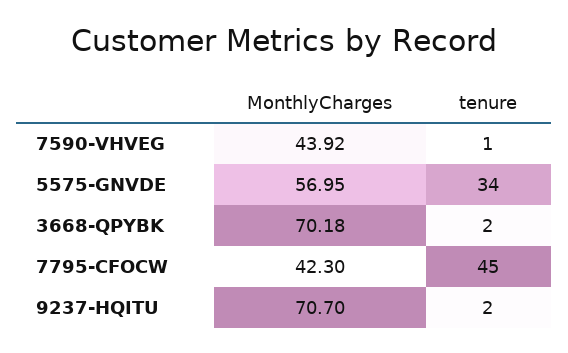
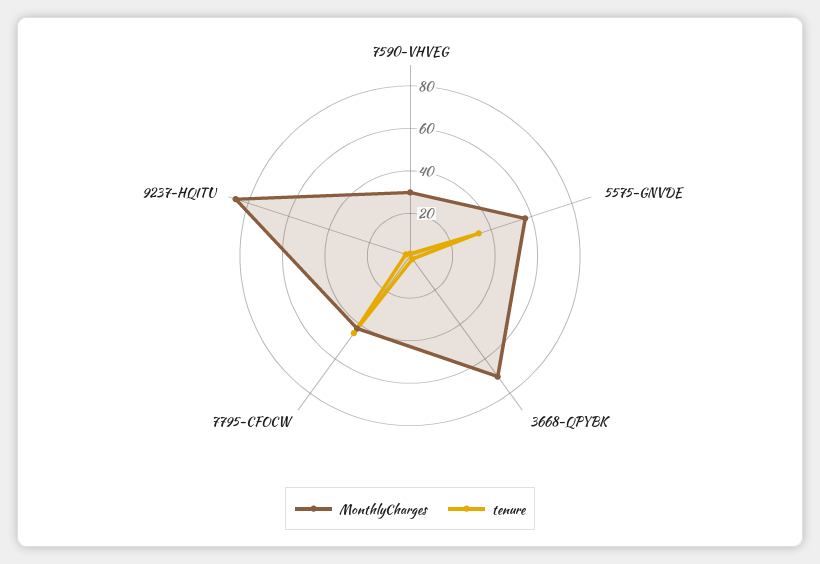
MonthlyCharges, 7590-VHVEG: 43.92 -> 30
MonthlyCharges, 9237-HQITU: 70.7 -> 85

